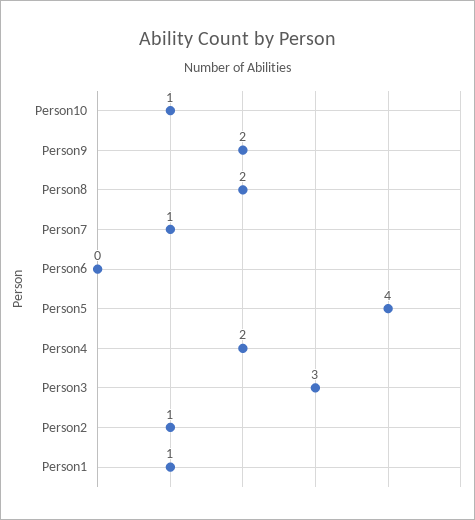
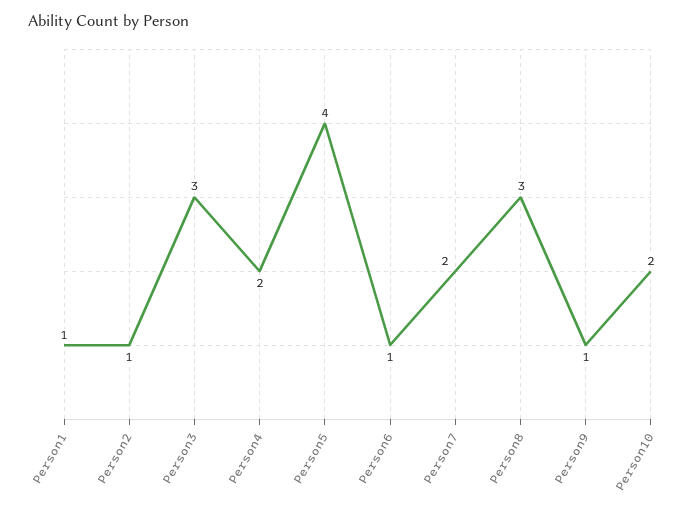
Person10: 1 -> 2
Person9: 2 -> 1
Person8: 2 -> 3
Person7: 1 -> 2
Person6: 0 -> 1

